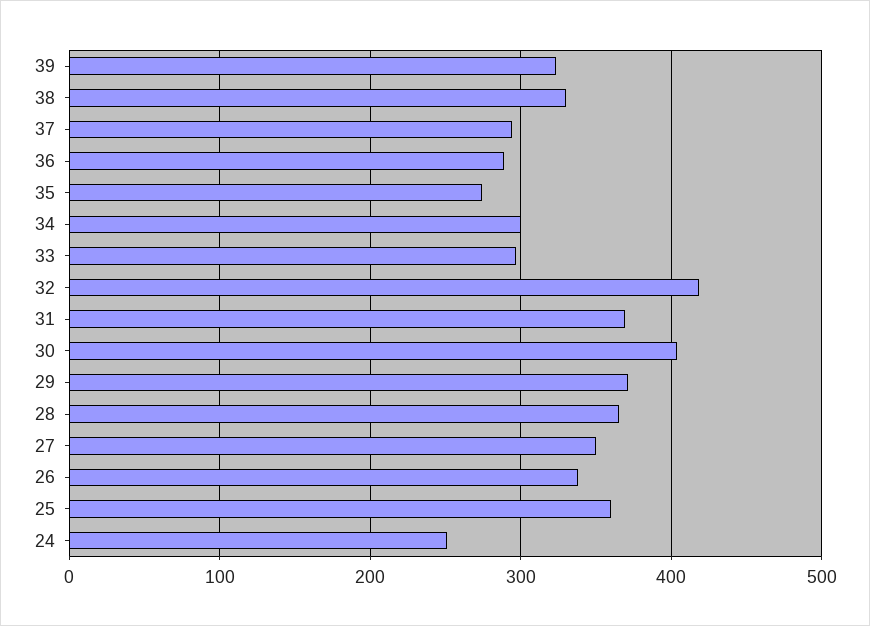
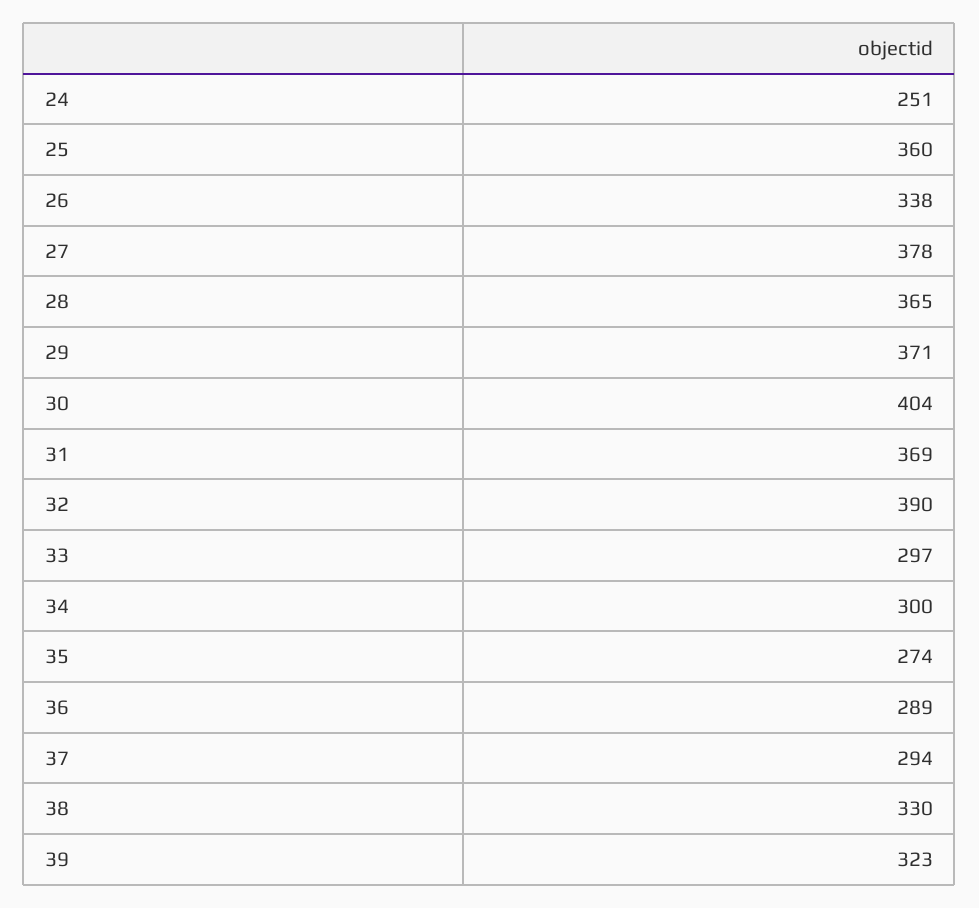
32: 420 -> 390
27: 350 -> 378

